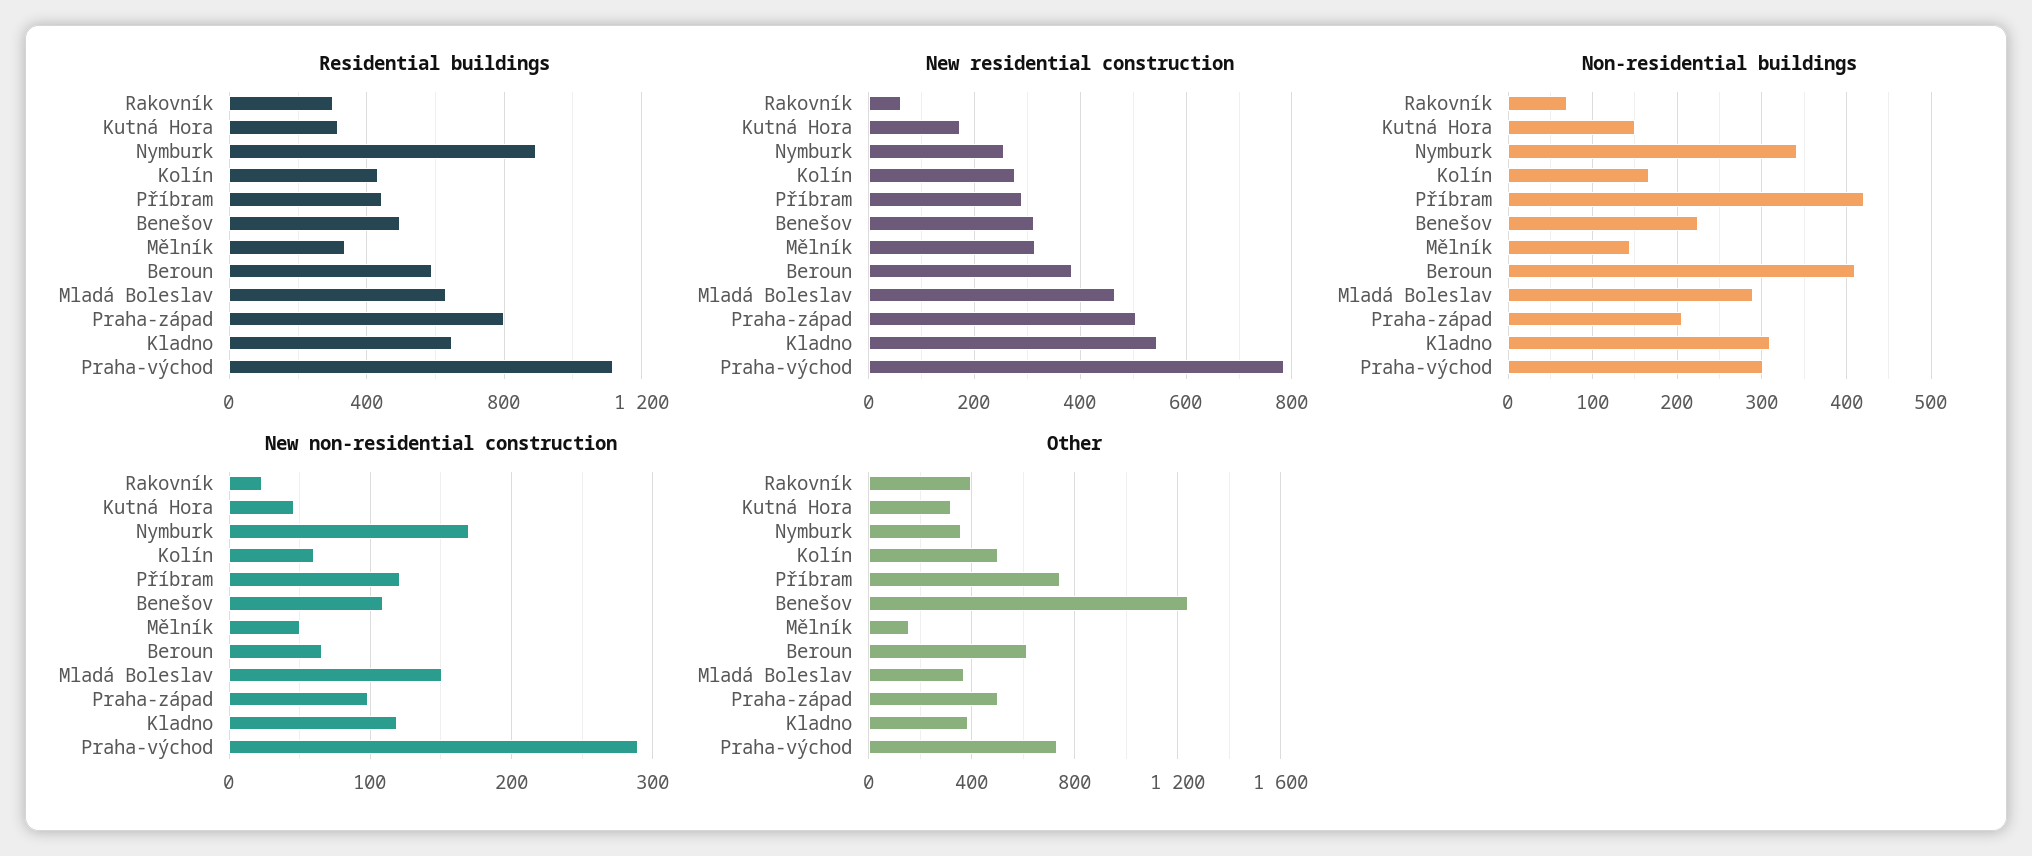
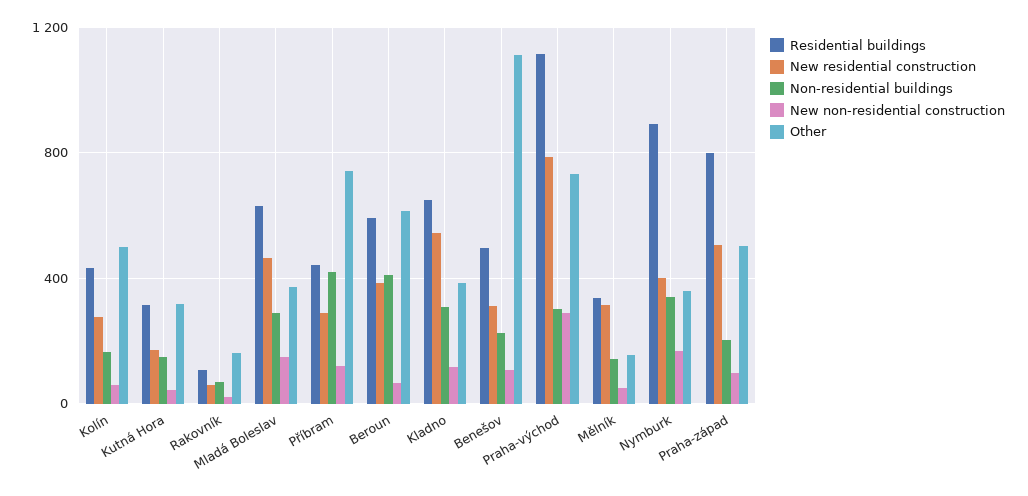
Residential buildings, Rakovník: 300 -> 100
New residential construction, Nymburk: 260 -> 400
Other, Rakovník: 400 -> 150
Other, Benešov: 1250 -> 1100

